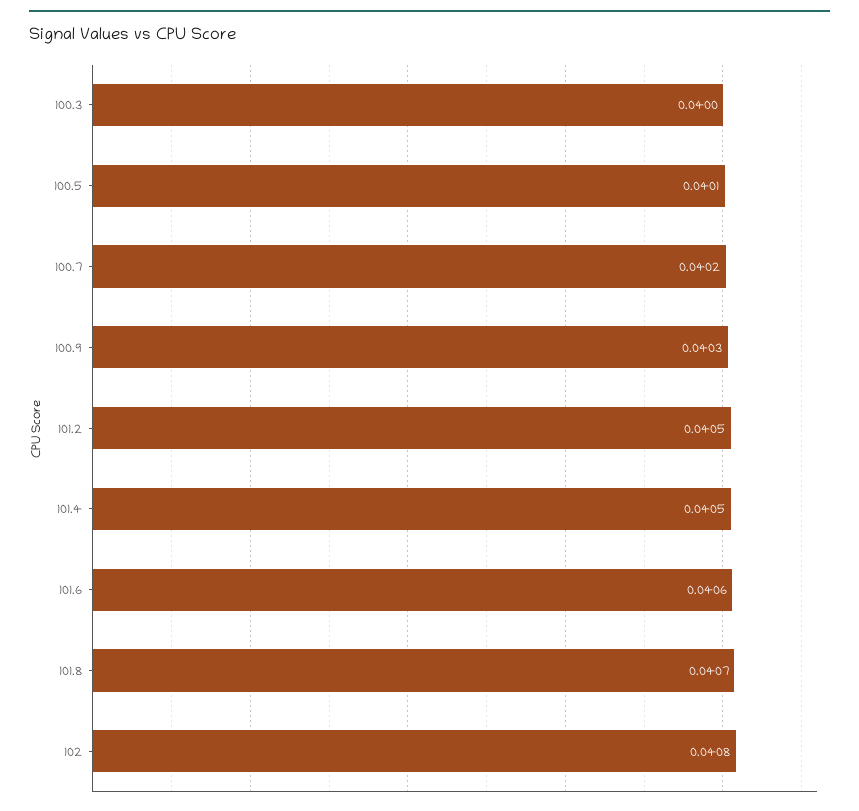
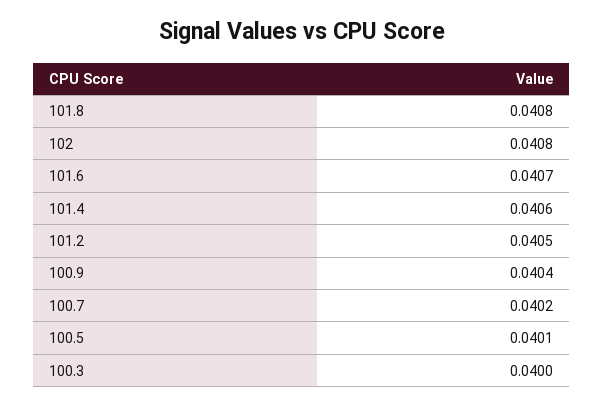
100.9: 0.0403 -> 0.0404
101.4: 0.0405 -> 0.0406
101.6: 0.0406 -> 0.0407
101.8: 0.0407 -> 0.0408

